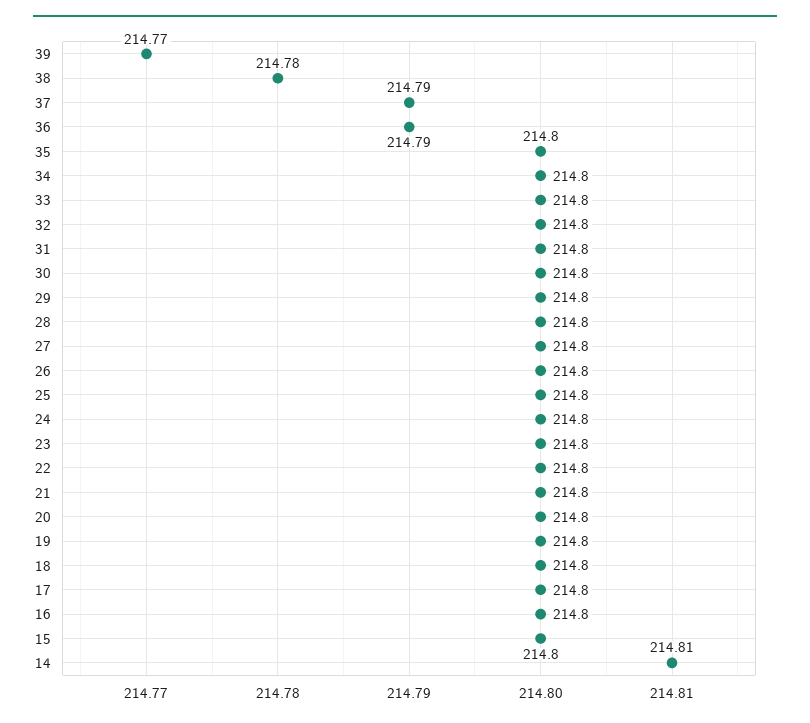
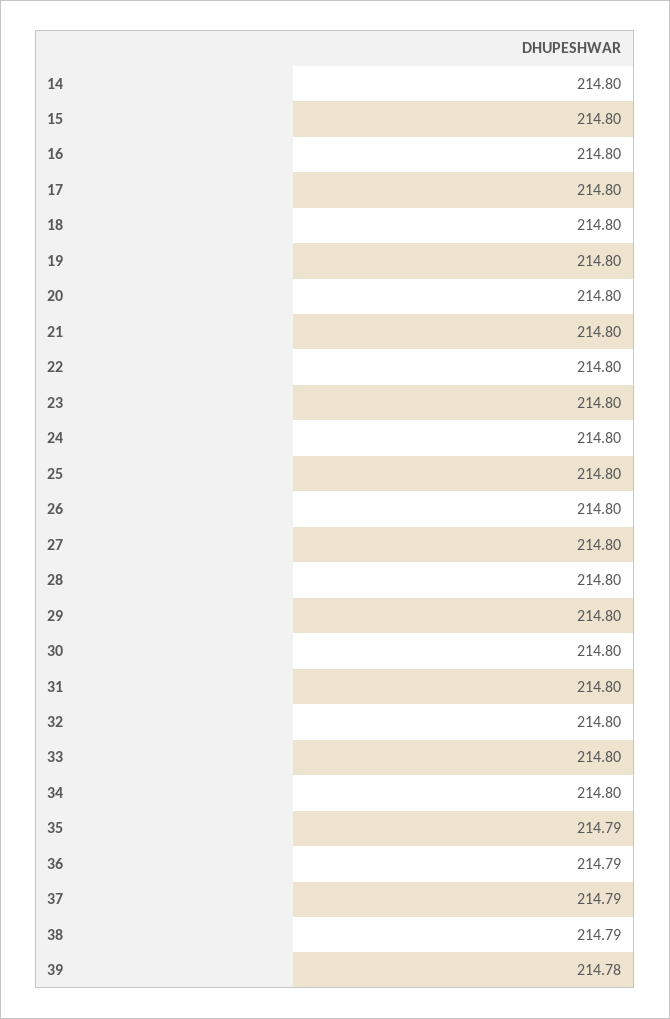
39: 214.77 -> 214.78
38: 214.78 -> 214.79
35: 214.8 -> 214.79
14: 214.81 -> 214.8

